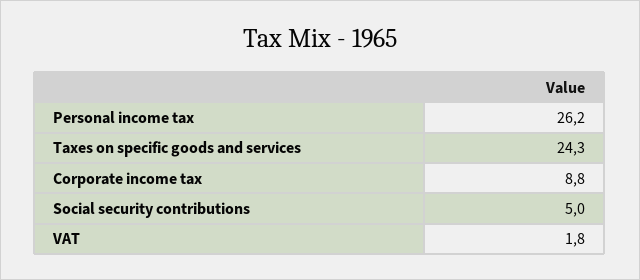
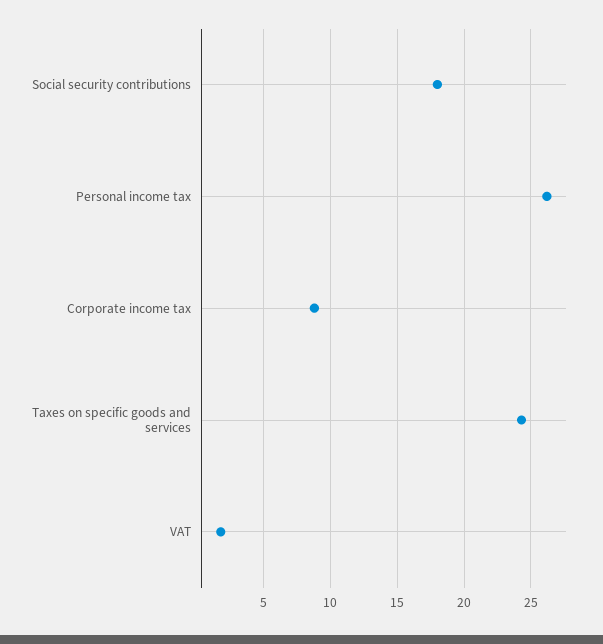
Social security contributions: 5 -> 18

